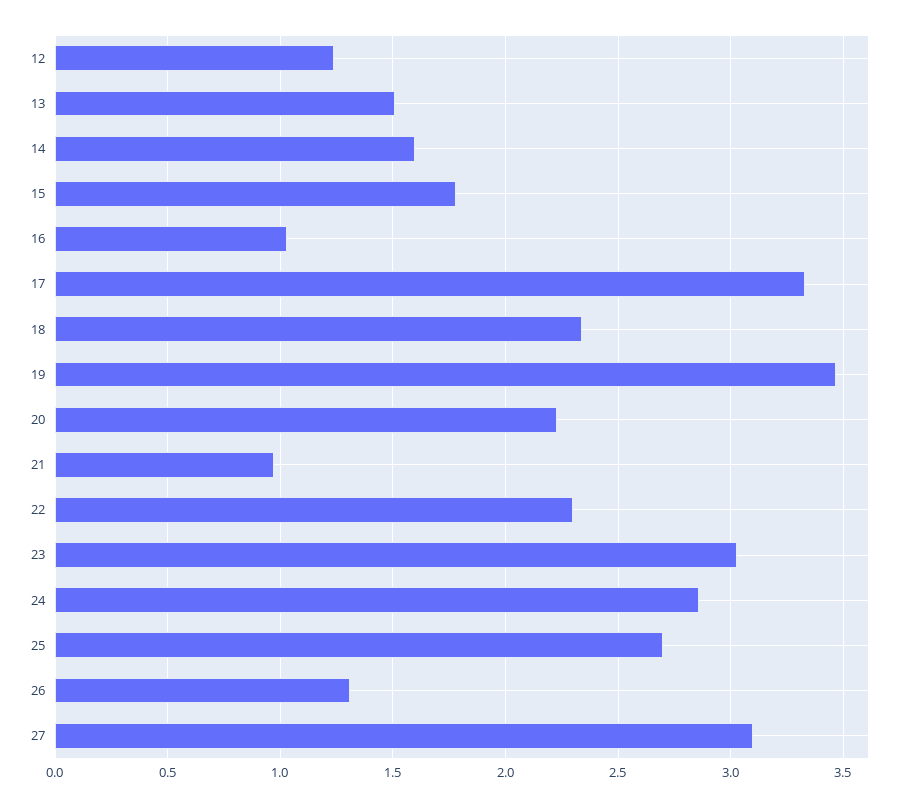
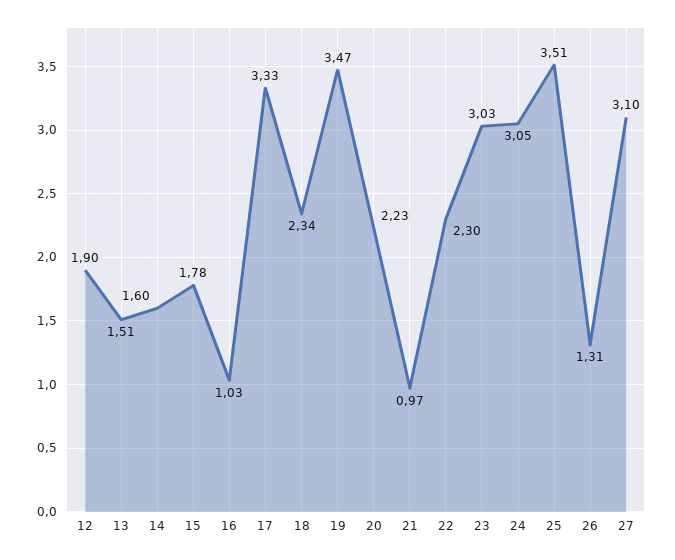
12: 1.25 -> 1.9
24: 2.85 -> 3.05
25: 2.7 -> 3.51

